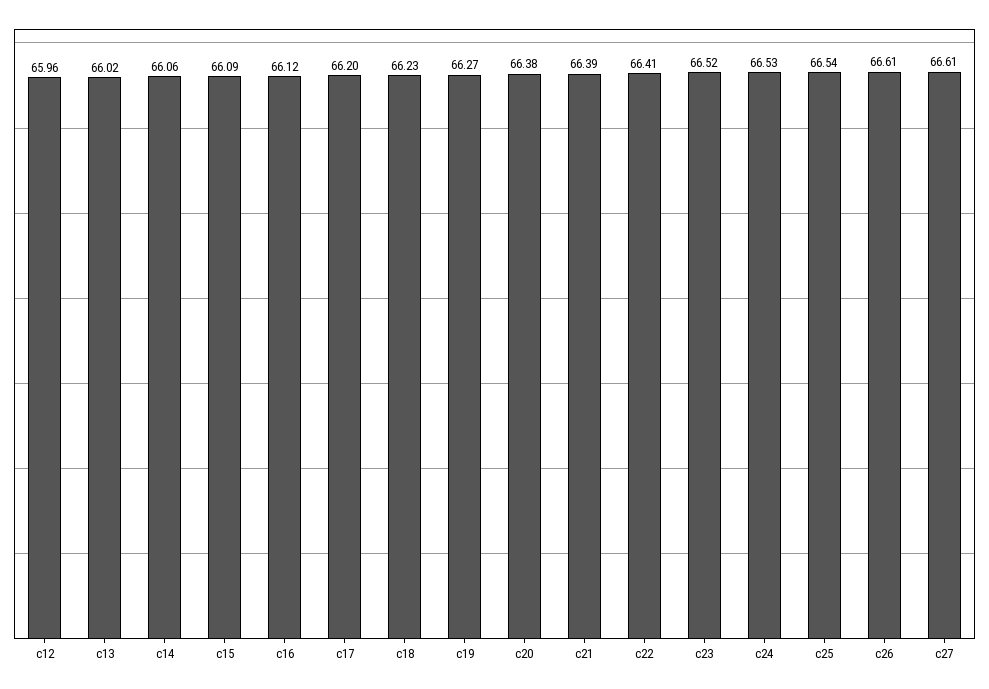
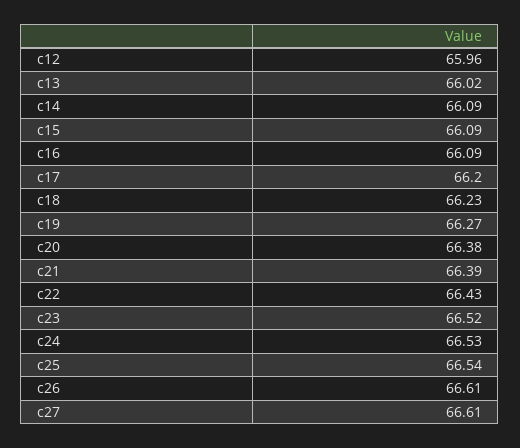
c14: 66.06 -> 66.09
c16: 66.12 -> 66.09
c22: 66.41 -> 66.43

